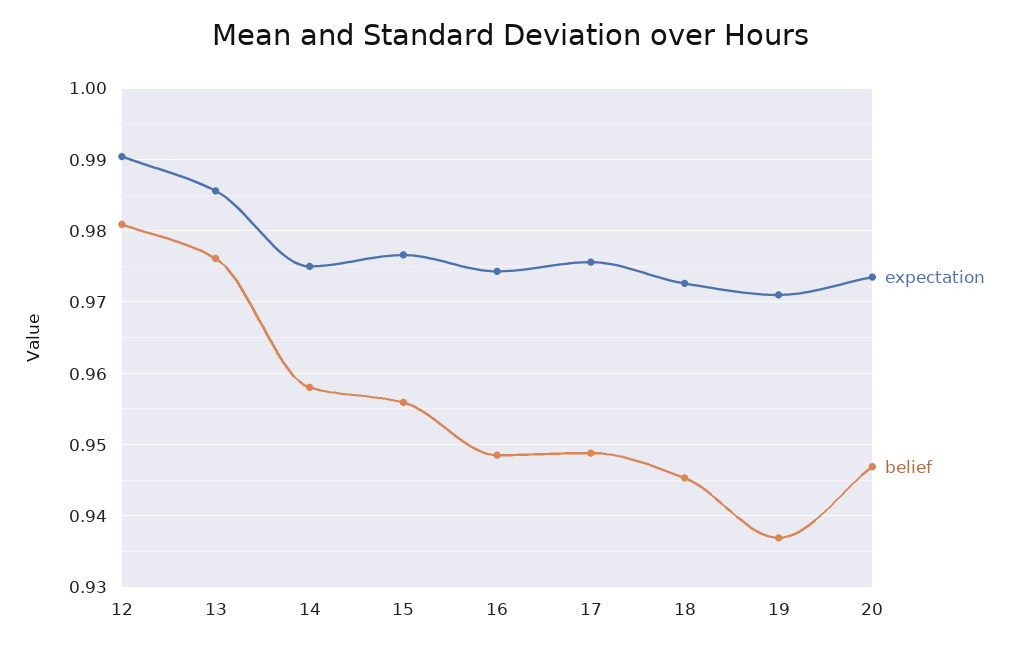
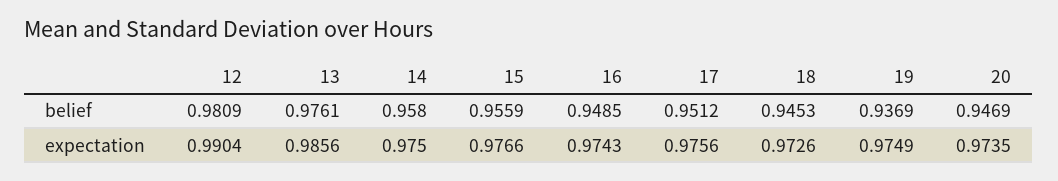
belief, 17: 0.949 -> 0.9512
expectation, 19: 0.971 -> 0.9749

